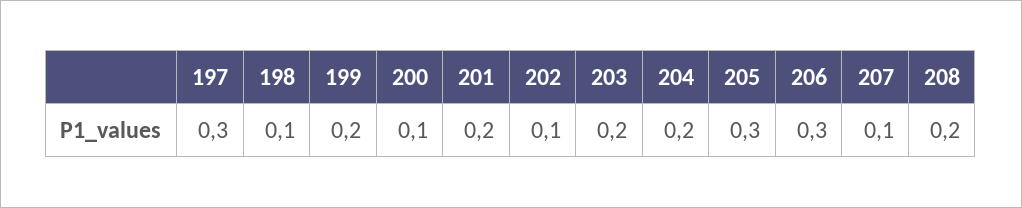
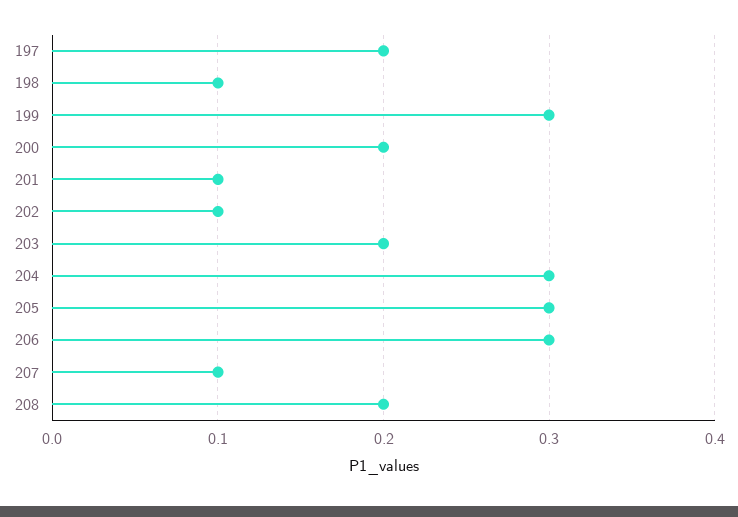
197: 0.3 -> 0.2
199: 0.2 -> 0.3
200: 0.1 -> 0.2
201: 0.2 -> 0.1
204: 0.2 -> 0.3

